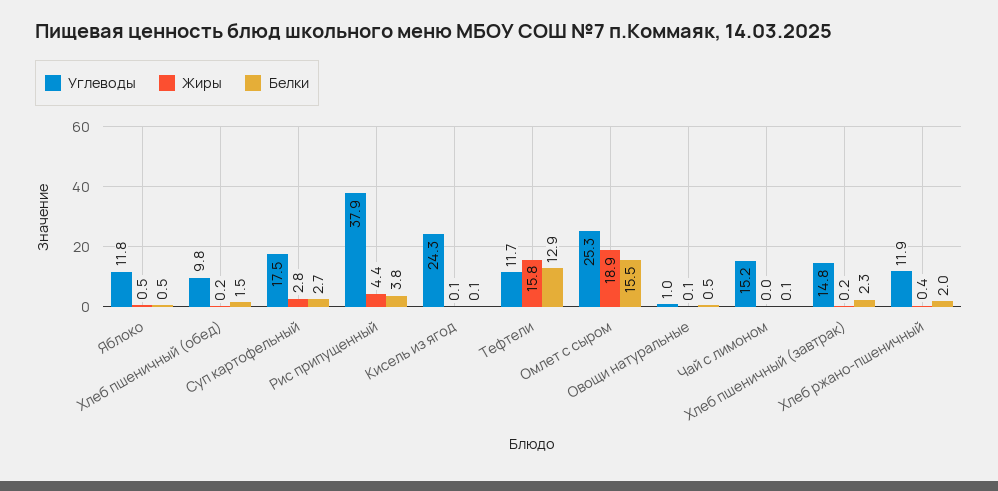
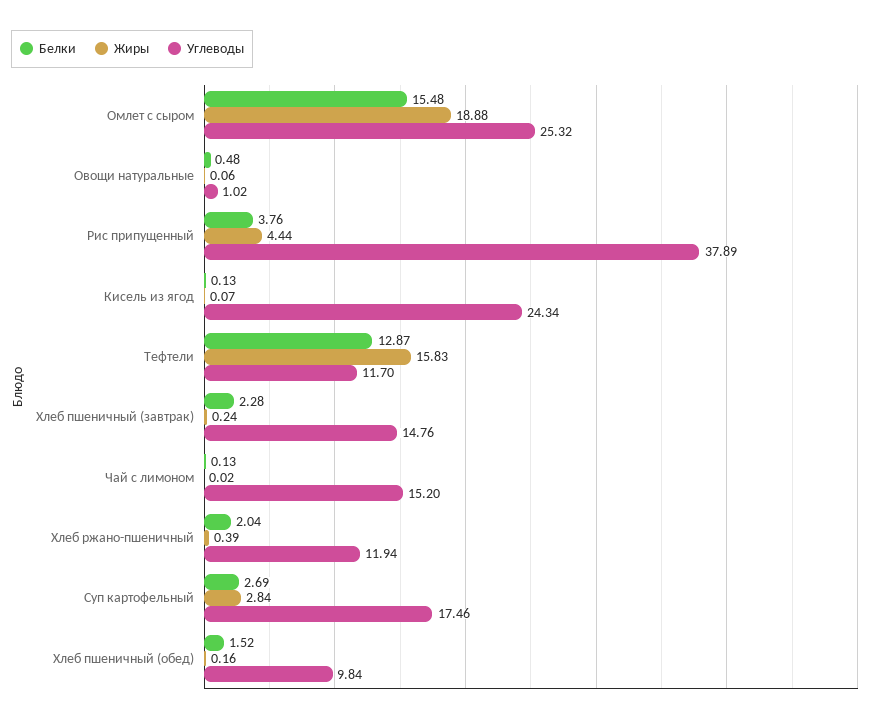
Углеводы, Яблоко: 11.8 -> none
Жиры, Яблоко: 0.5 -> none
Белки, Яблоко: 0.5 -> none

